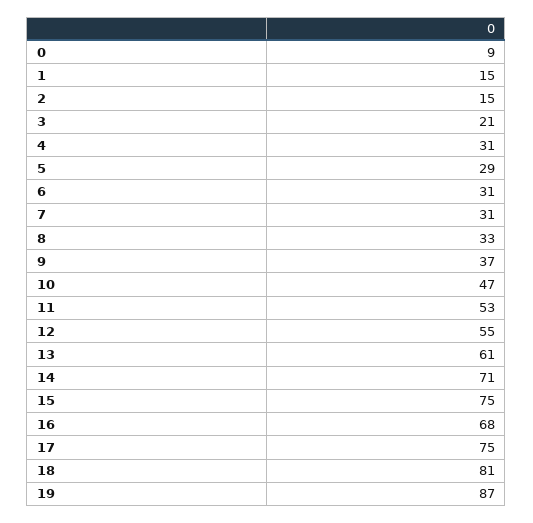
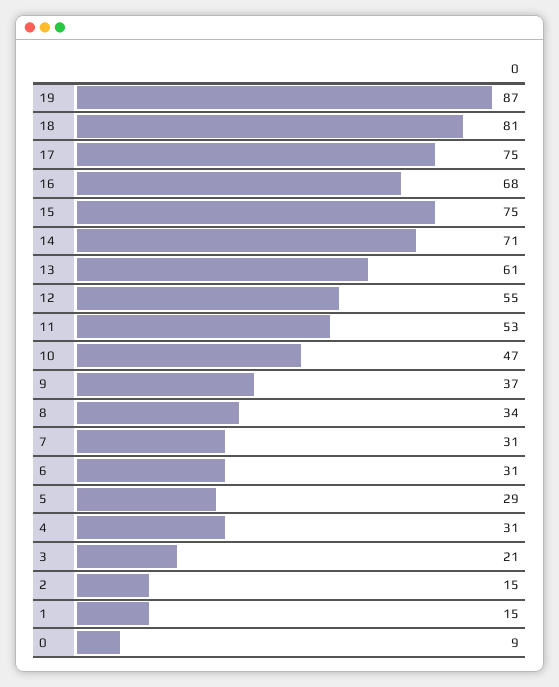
8: 33 -> 34

